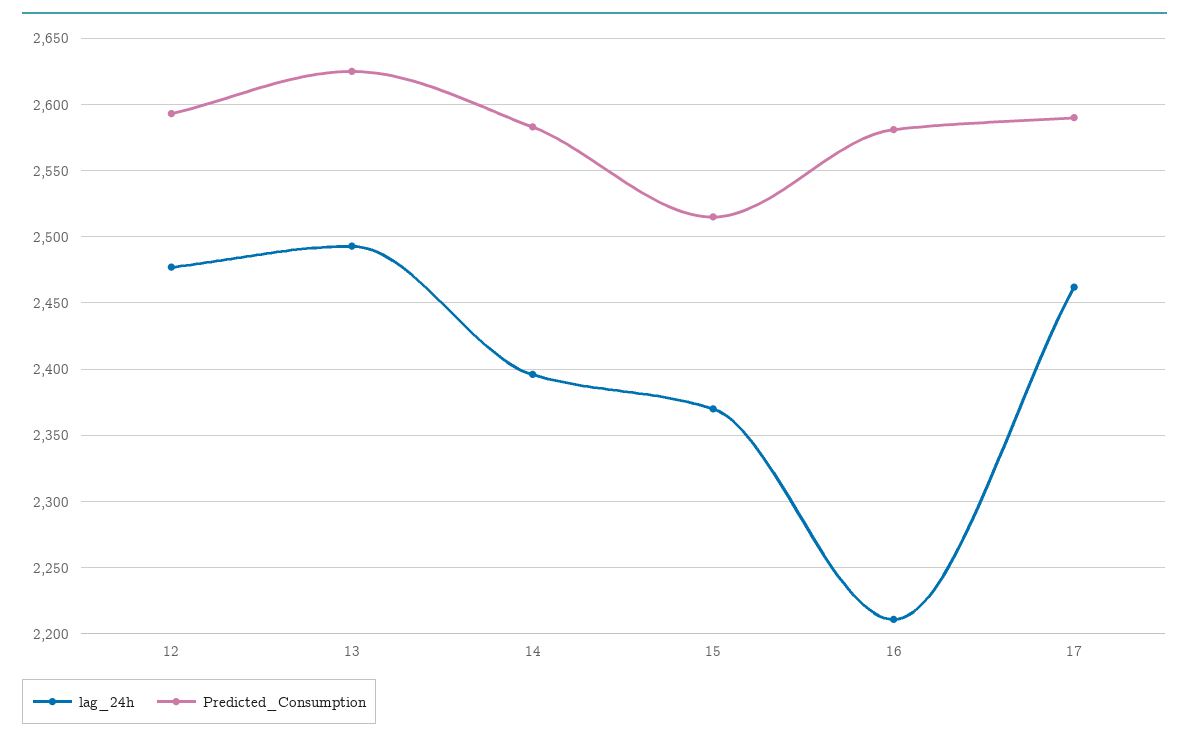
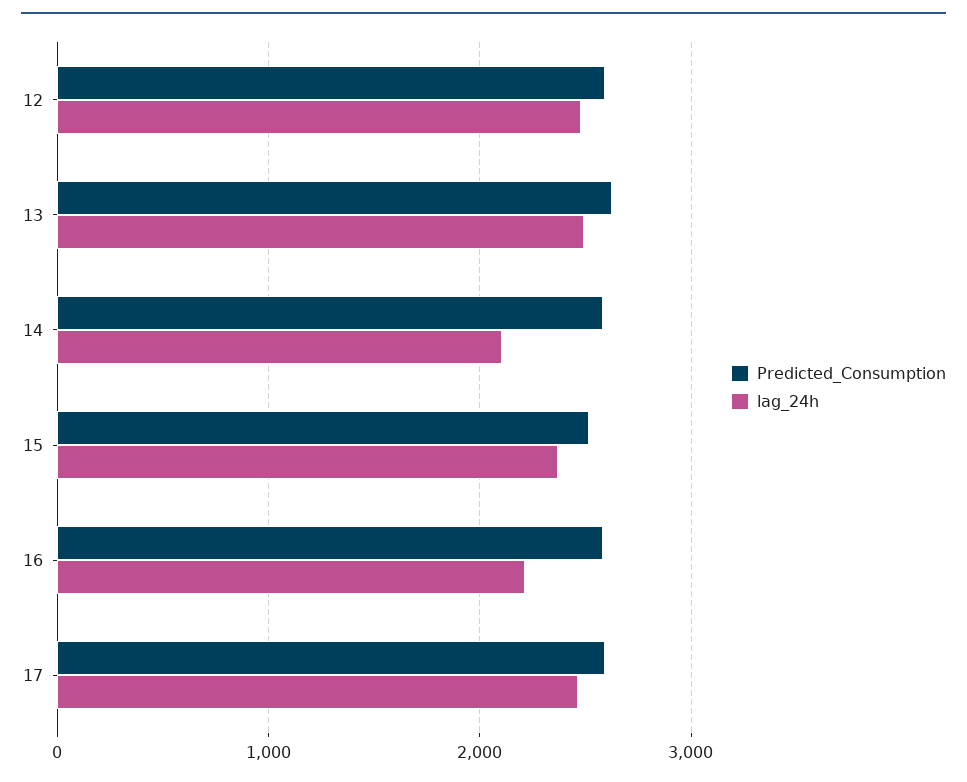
lag_24h, 14: 2395 -> 2100

